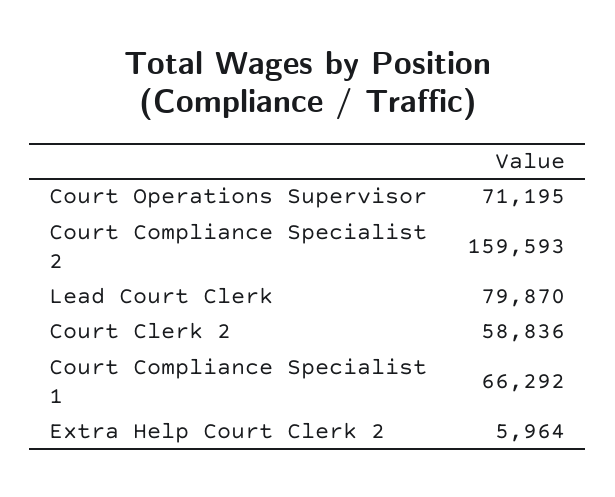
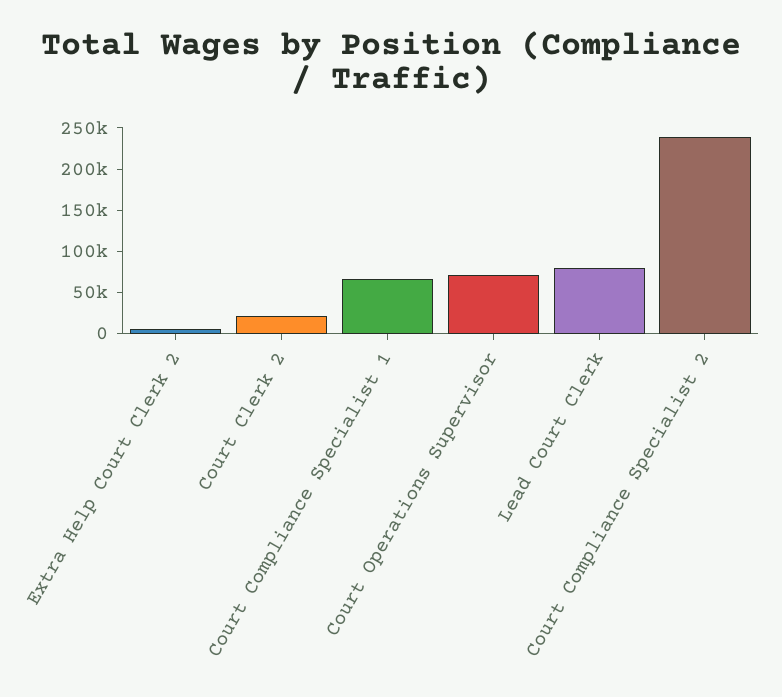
Court Compliance Specialist 2: 159593 -> 240000
Court Clerk 2: 58836 -> 20000

